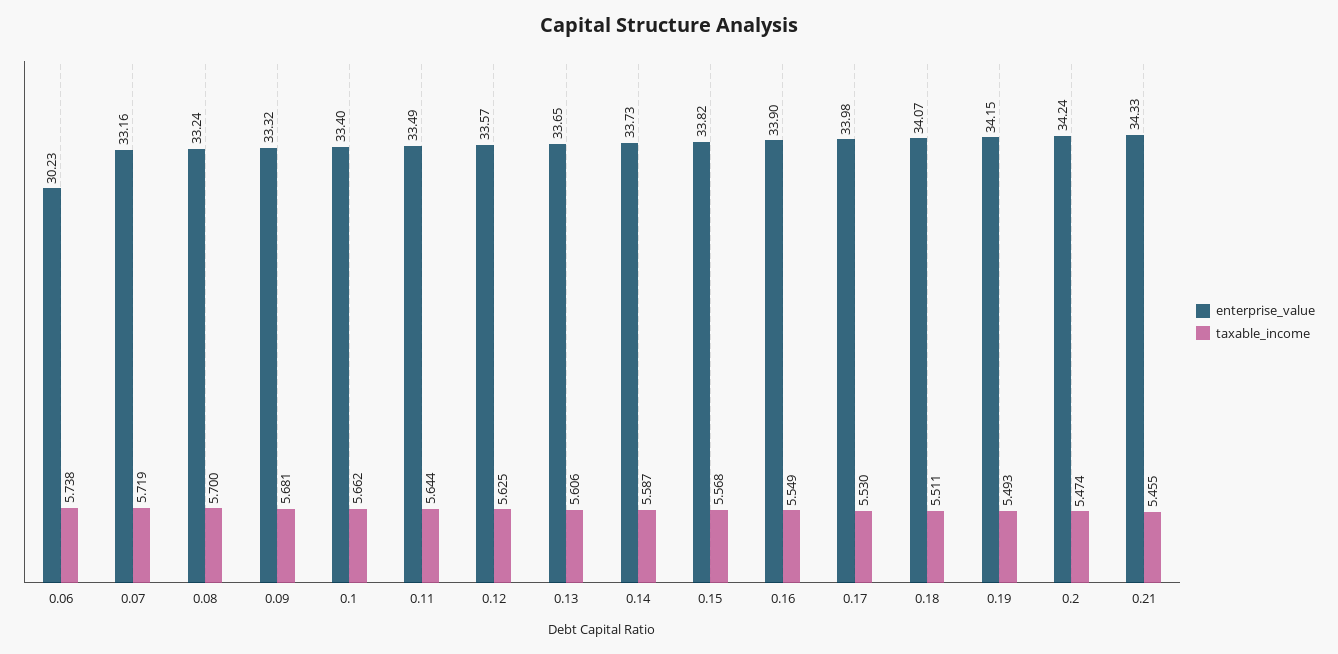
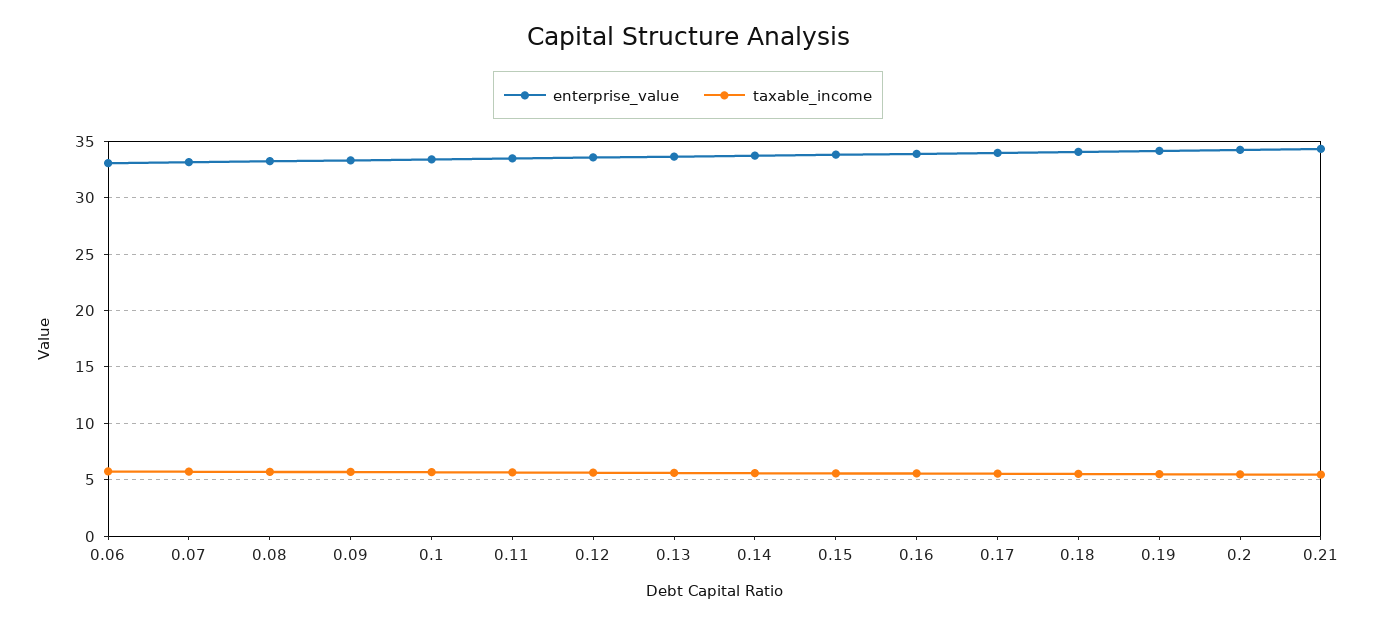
enterprise_value, 0.06: 30.23 -> 33

